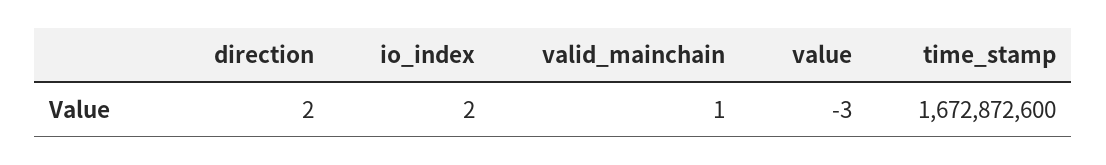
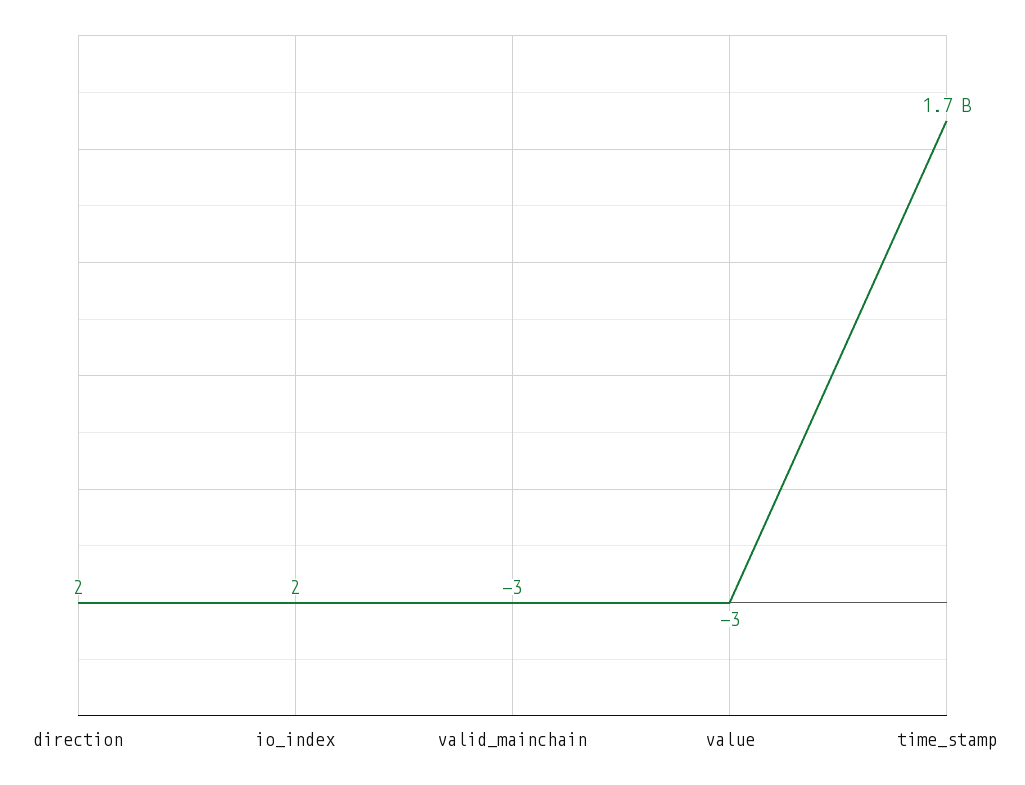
valid_mainchain: 1 -> -3

